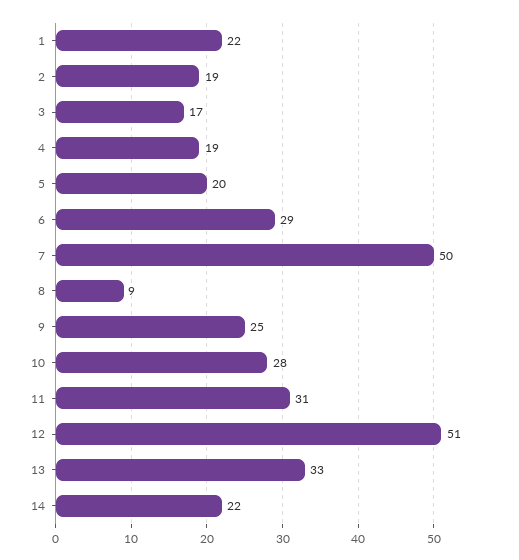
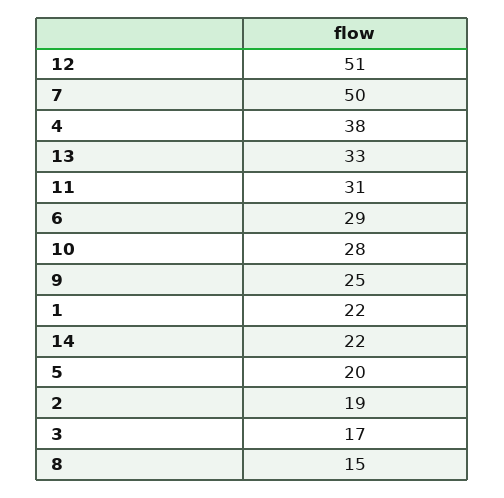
4: 19 -> 38
8: 9 -> 15

